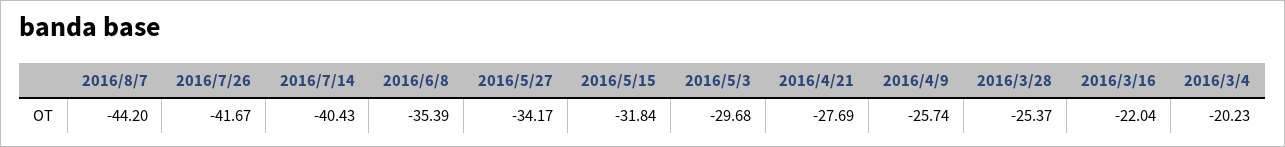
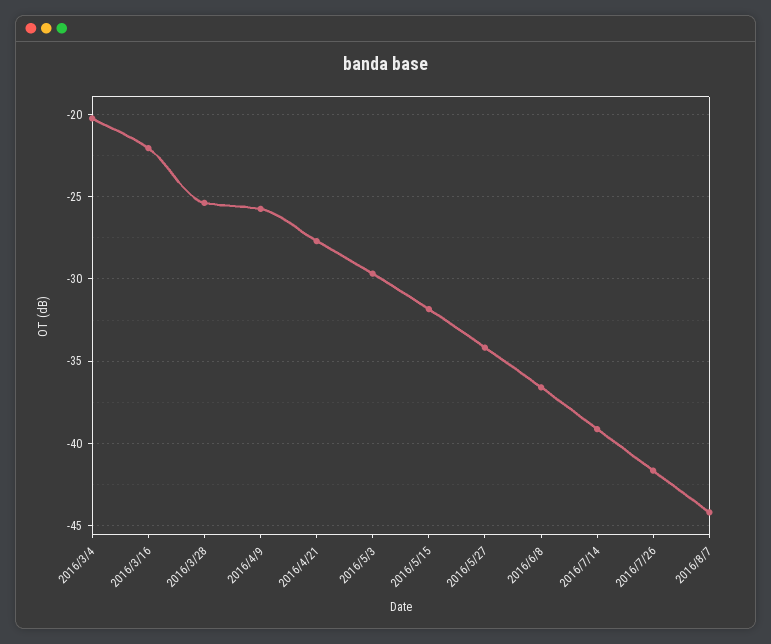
2016/7/14: -40.43 -> -39
2016/6/8: -35.39 -> -36.5

